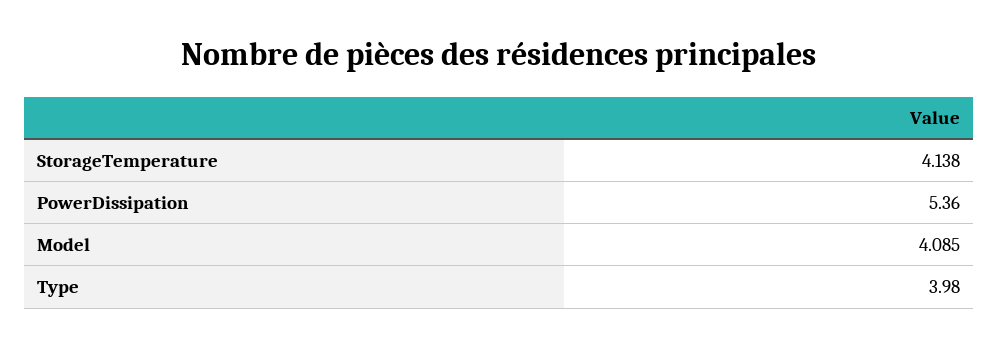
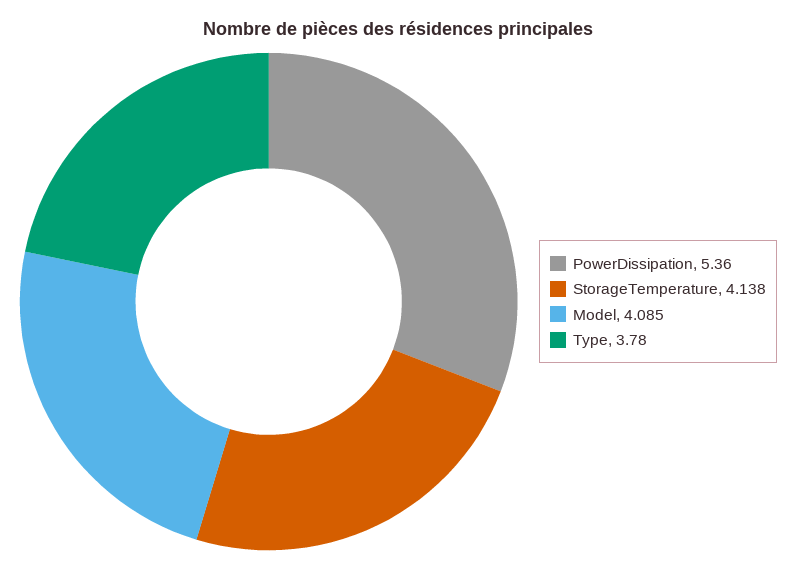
Type: 3.98 -> 3.78

